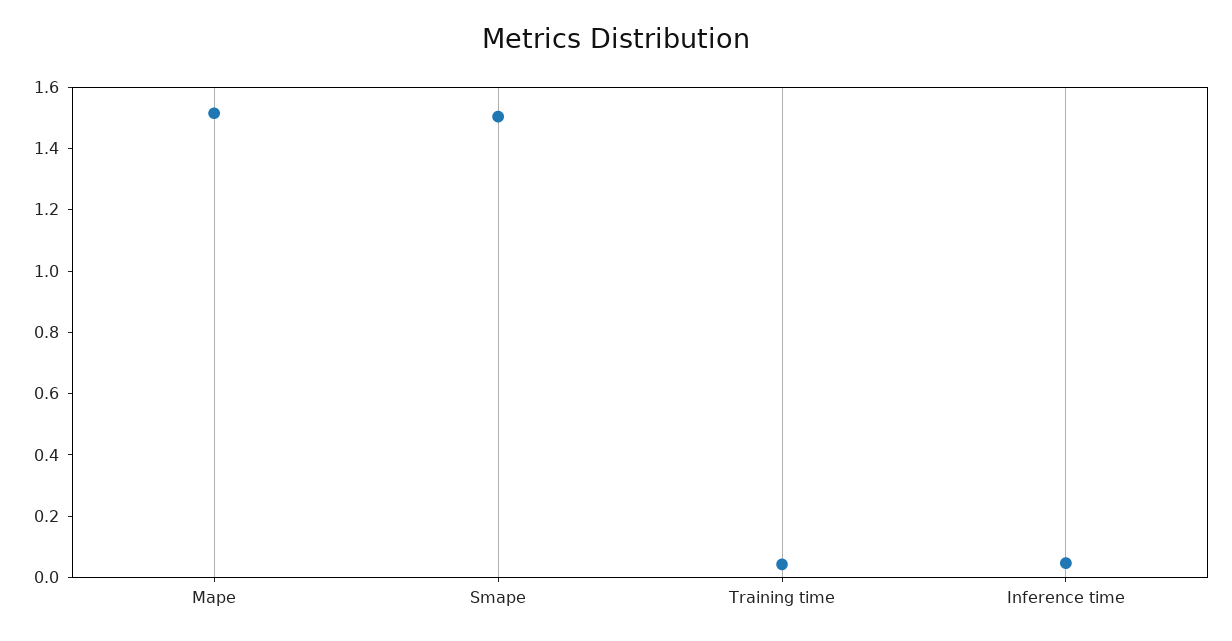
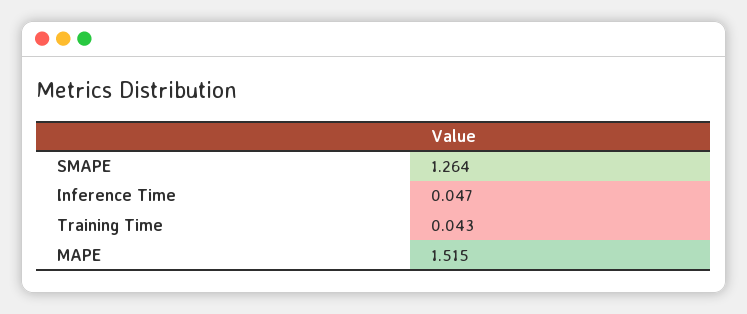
Smape: 1.5 -> 1.264

